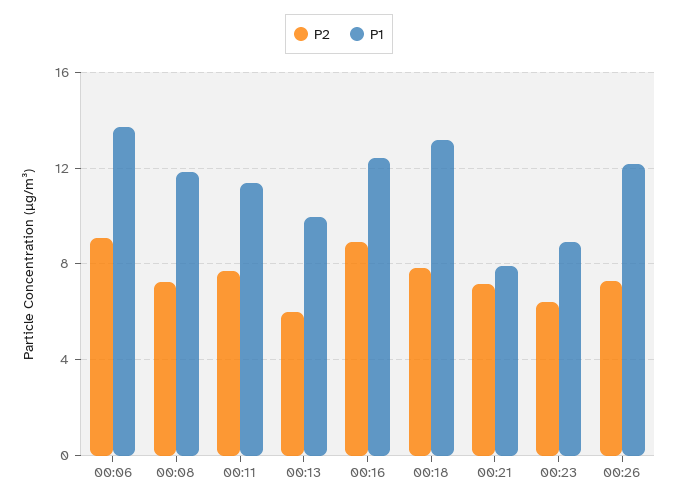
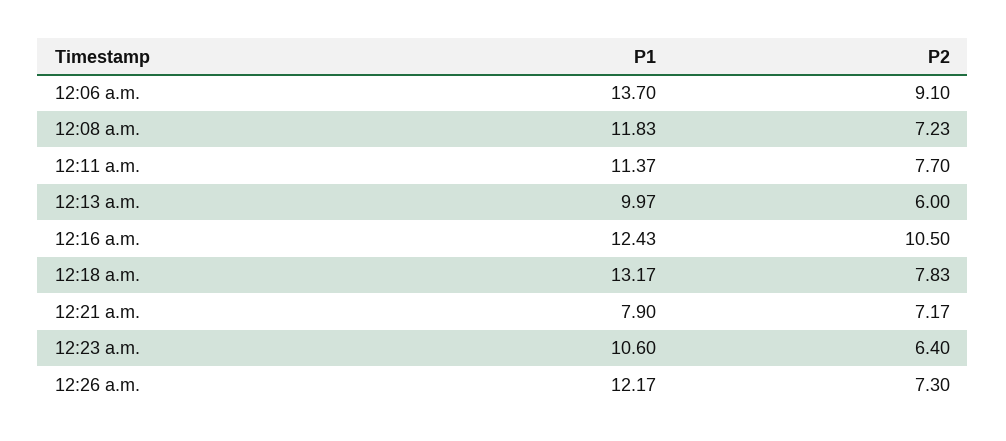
P2, 00:16: 9 -> 10.5
P1, 00:23: 9 -> 10.6

